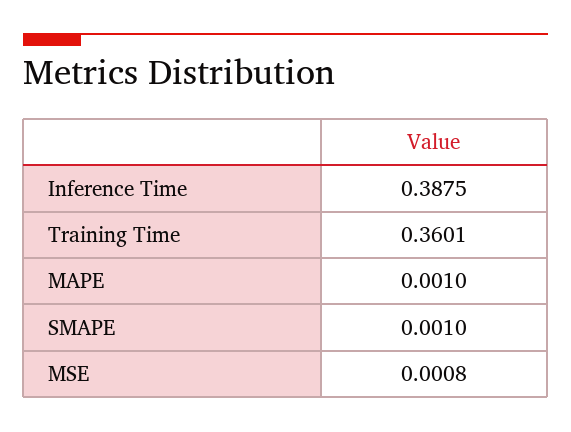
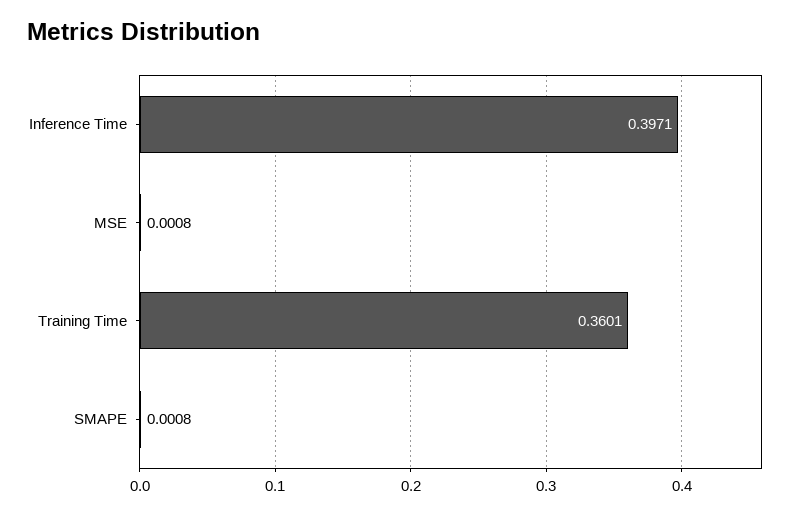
Inference Time: 0.3875 -> 0.3971
MAPE: 0.001 -> none
SMAPE: 0.001 -> 0.0008

